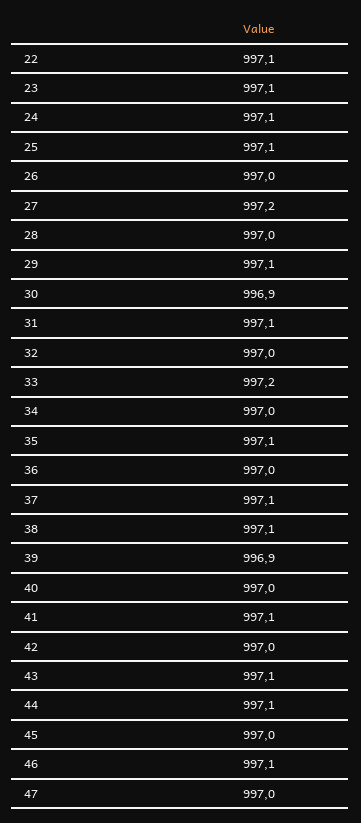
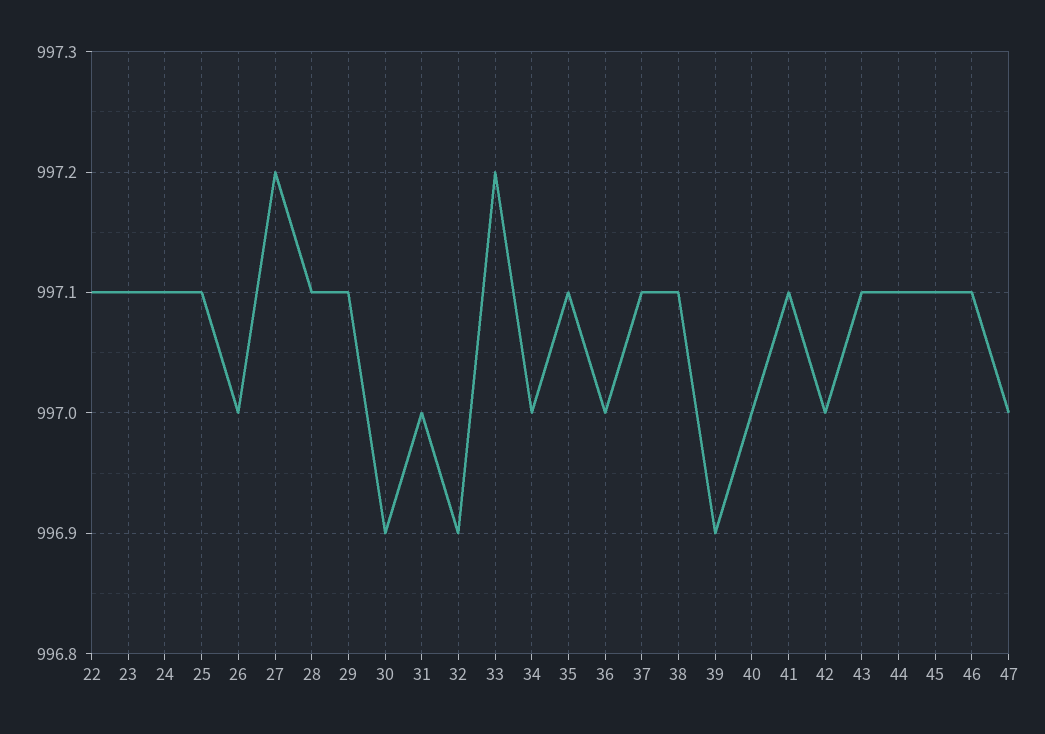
28: 997 -> 997.1
31: 997.1 -> 997
32: 997 -> 996.9
45: 997 -> 997.1

